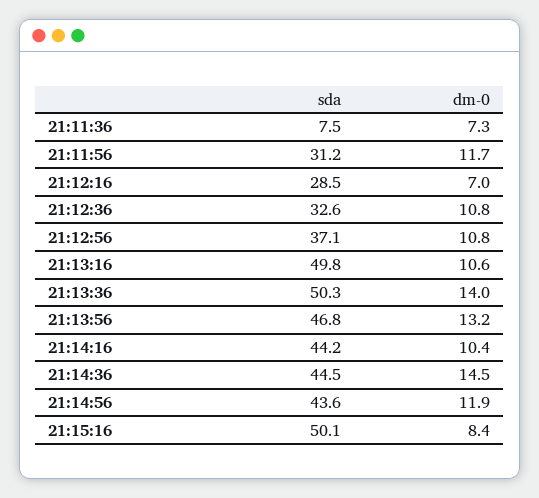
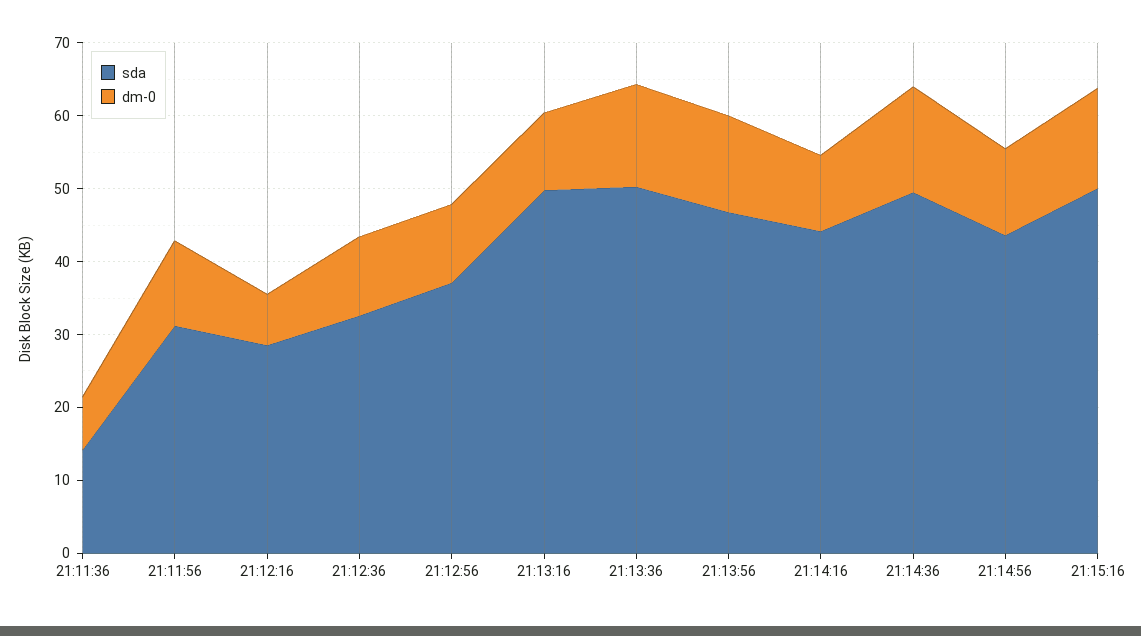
sda, 21:11:36: 7.5 -> 14
sda, 21:14:36: 44.5 -> 50
dm-0, 21:15:16: 8.4 -> 14

